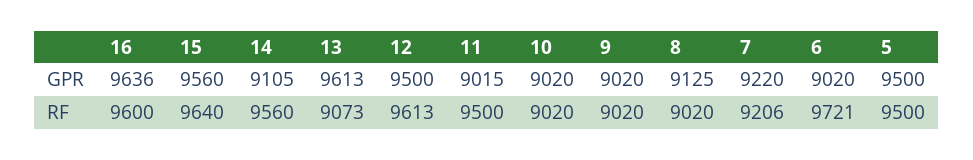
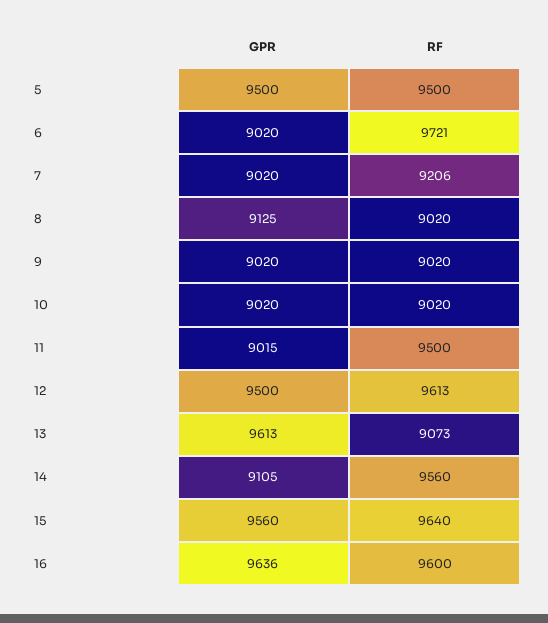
7, GPR: 9220 -> 9020

